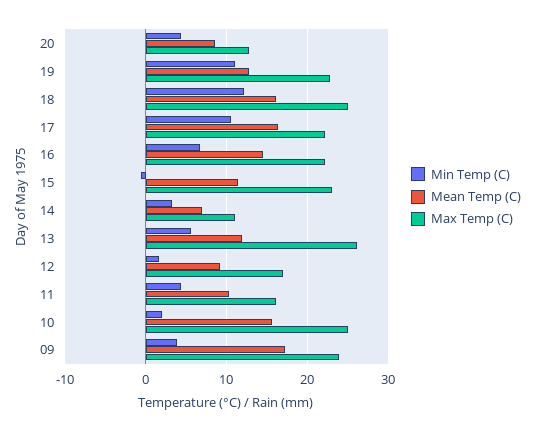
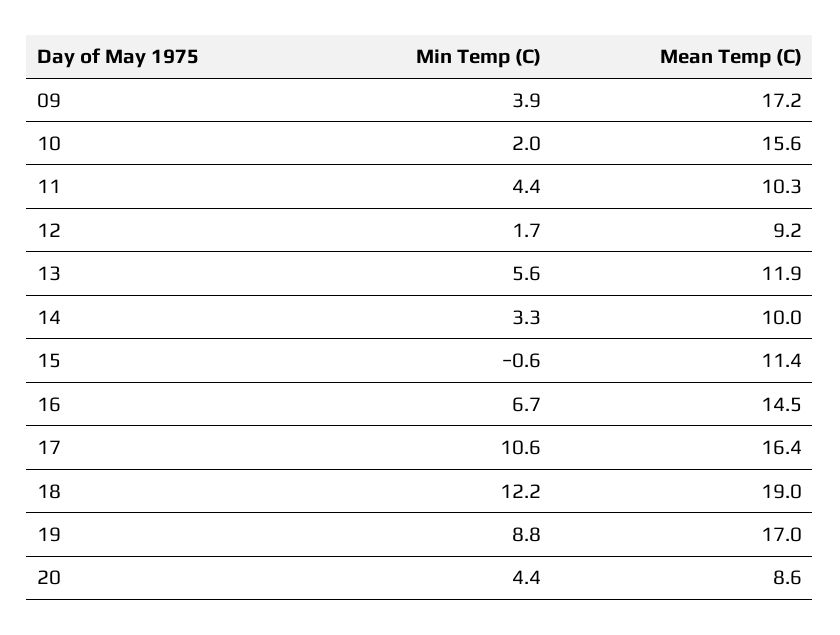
Max Temp (C), 20: 13 -> none
Min Temp (C), 19: 11 -> 8.8
Mean Temp (C), 19: 13 -> 17
Max Temp (C), 19: 23 -> none
Mean Temp (C), 18: 16 -> 19
Max Temp (C), 18: 25 -> none
Max Temp (C), 17: 22 -> none
Max Temp (C), 16: 22 -> none
Max Temp (C), 15: 23 -> none
Mean Temp (C), 14: 7 -> 10
Max Temp (C), 14: 11 -> none
Max Temp (C), 13: 26 -> none
Max Temp (C), 12: 17 -> none
Max Temp (C), 11: 16 -> none
Max Temp (C), 10: 25 -> none
Max Temp (C), 09: 24 -> none

